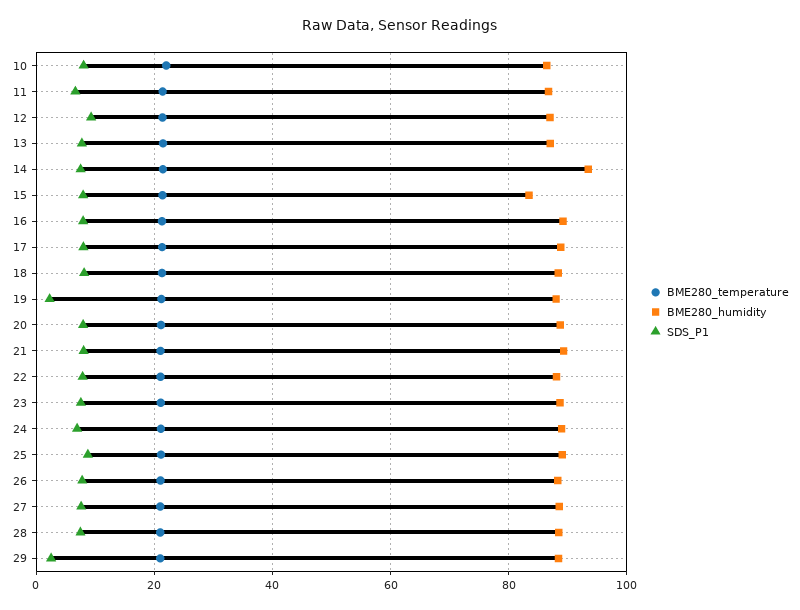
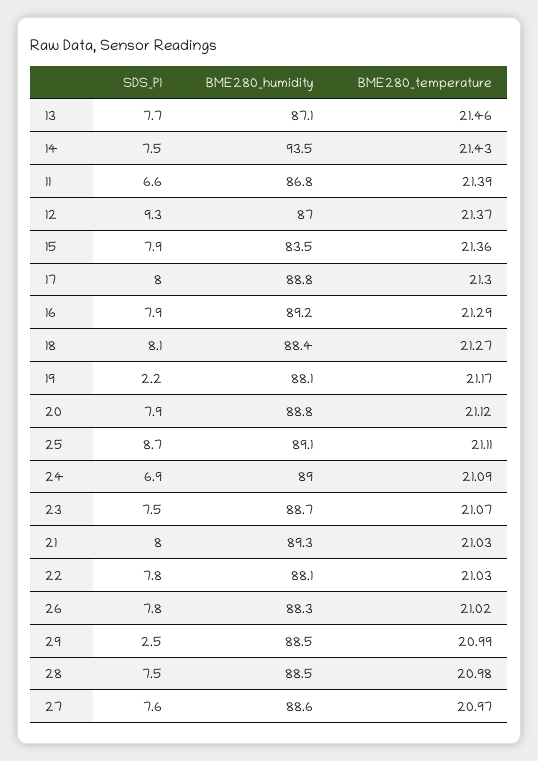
BME280_temperature, 10: 22 -> none
BME280_humidity, 10: 86 -> none
SDS_P1, 10: 8 -> none

